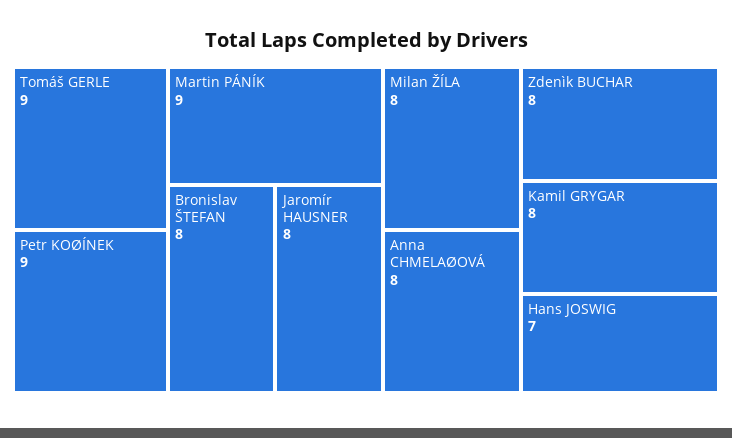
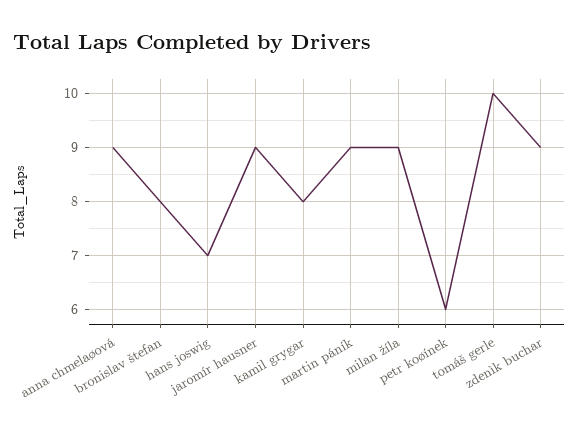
Tomáš GERLE: 9 -> 10
Petr KOØÍNEK: 9 -> 6
Jaromír HAUSNER: 8 -> 9
Milan ŽÍLA: 8 -> 9
Anna CHMELAØOVÁ: 8 -> 9
Zdenìk BUCHAR: 8 -> 9

